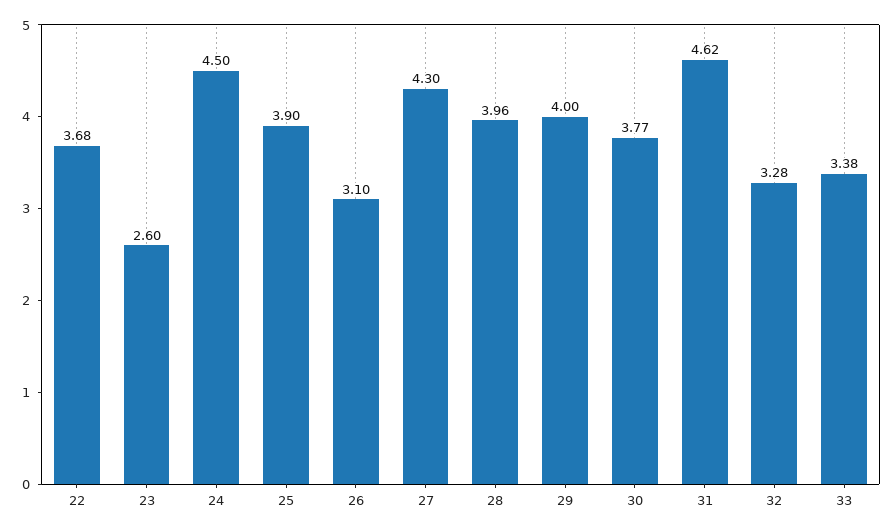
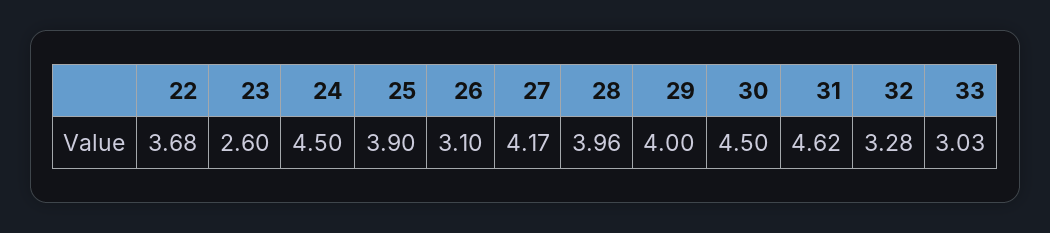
27: 4.3 -> 4.17
30: 3.77 -> 4.5
33: 3.38 -> 3.03

